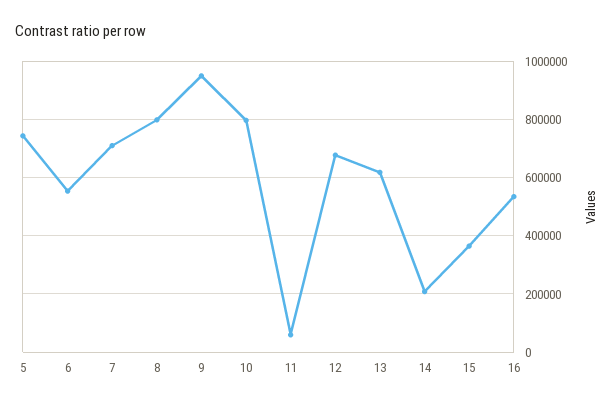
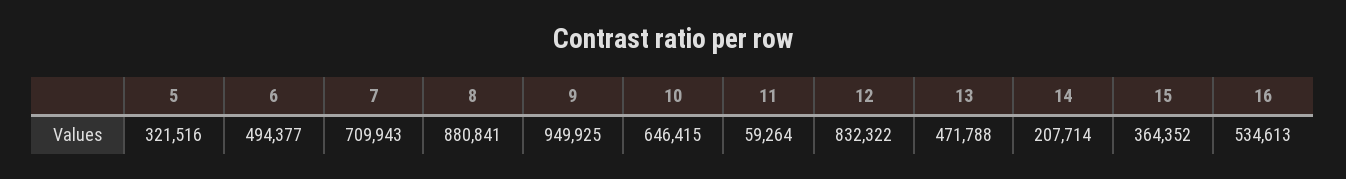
5: 750000 -> 321516
6: 550000 -> 494377
8: 800000 -> 880841
10: 800000 -> 646415
12: 675000 -> 832322
13: 625000 -> 471788

